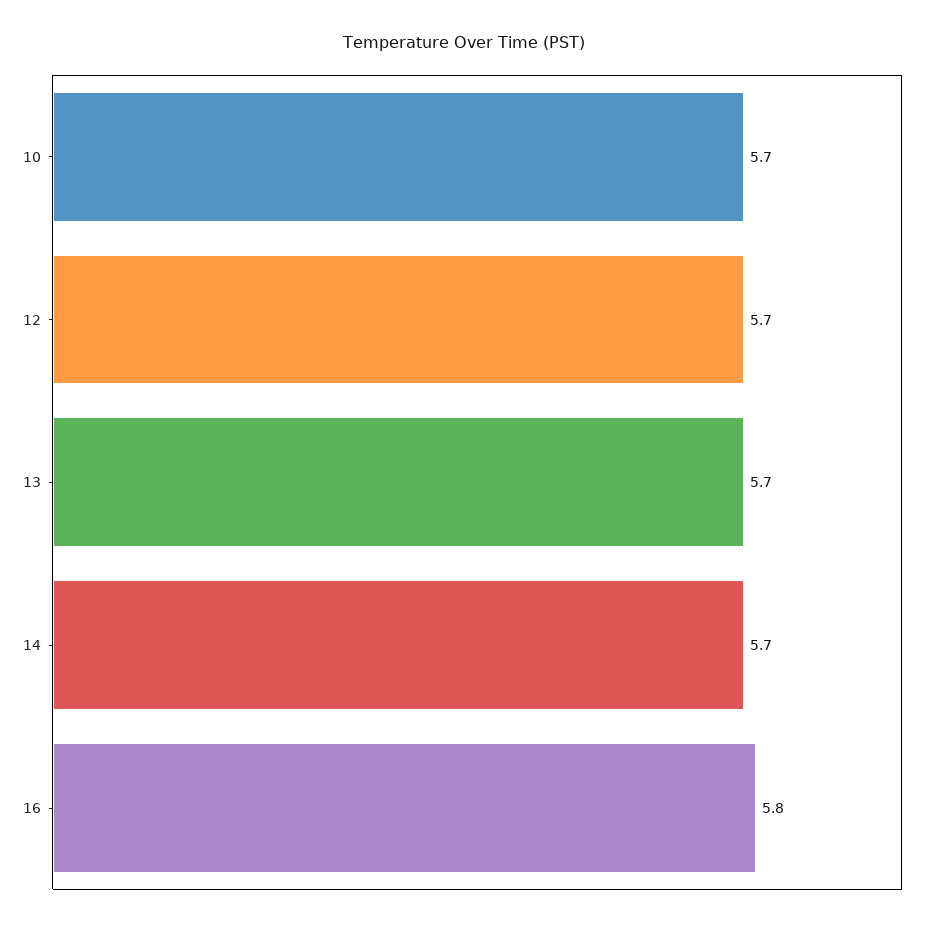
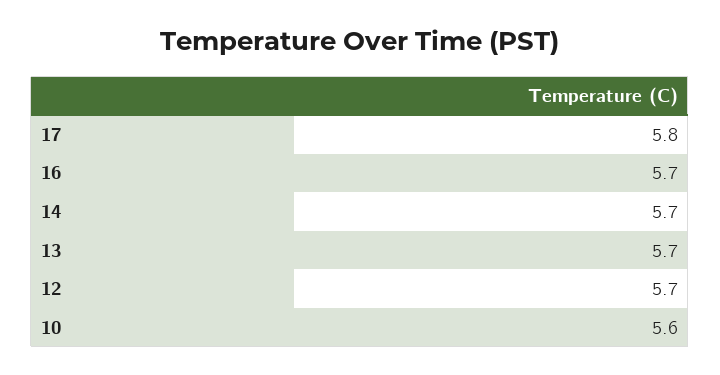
10: 5.7 -> 5.6
16: 5.8 -> 5.7
17: none -> 5.8

